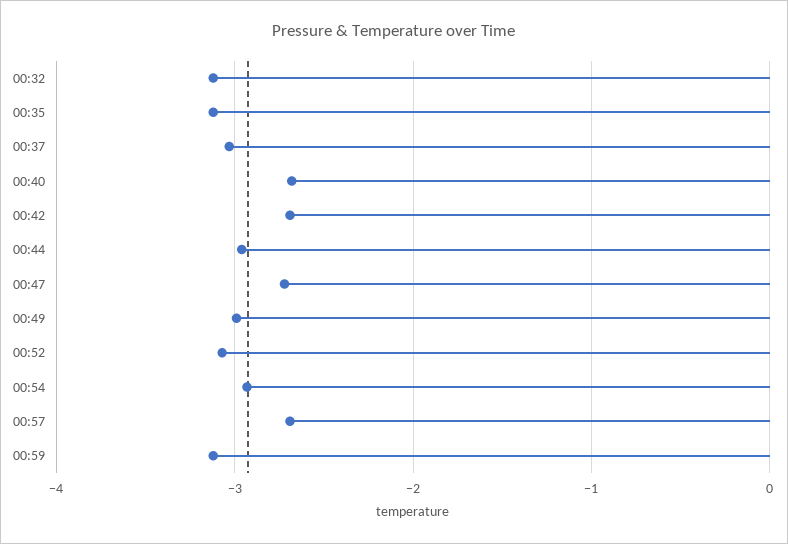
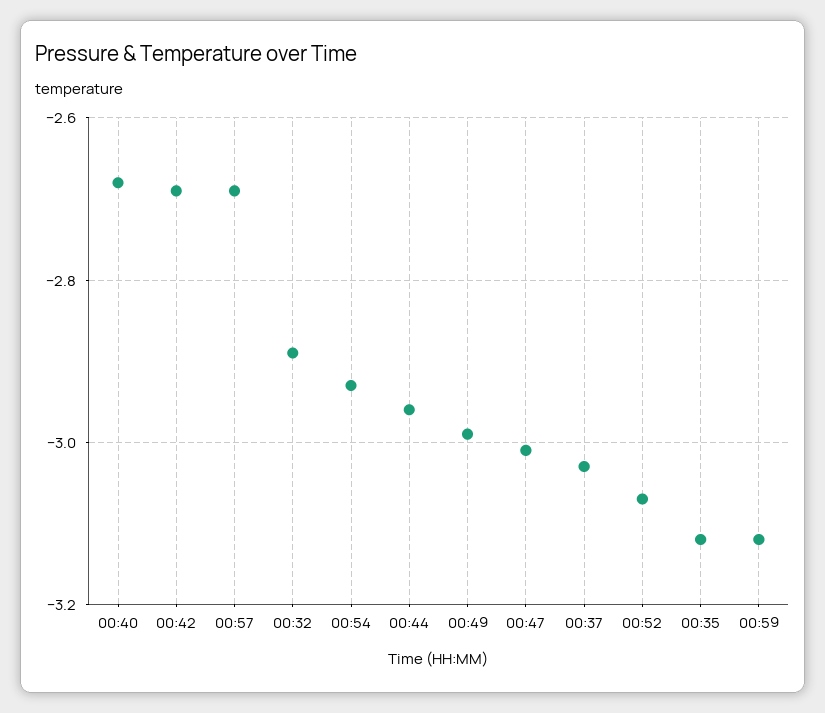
00:32: -3.1 -> -2.9
00:47: -2.7 -> -3

